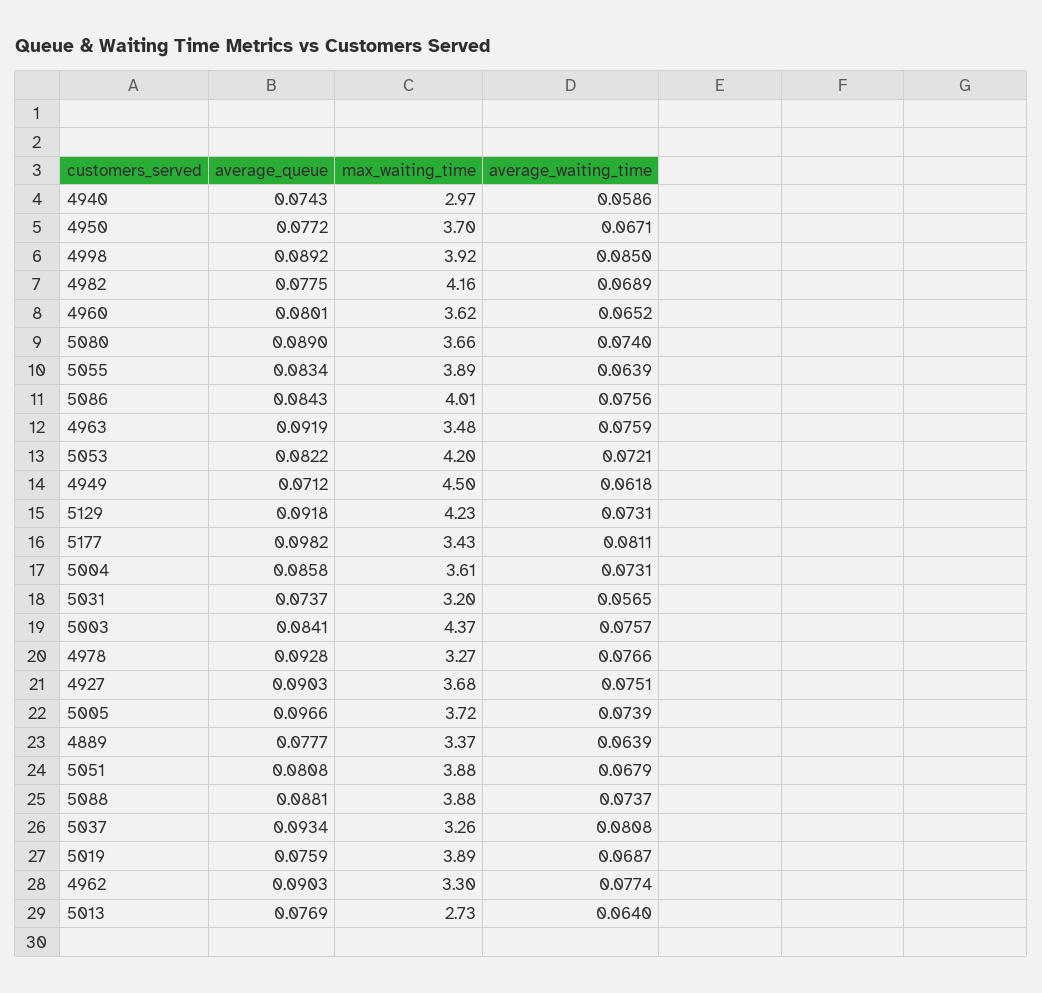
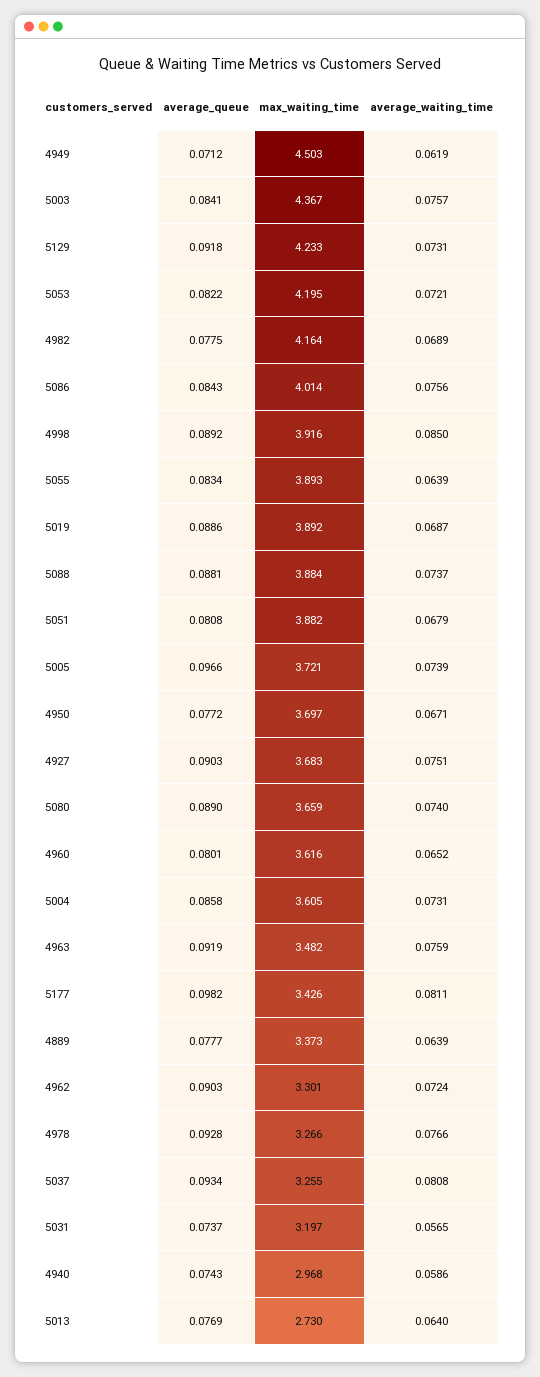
average_waiting_time, 4949: 0.0618 -> 0.0619
average_queue, 5019: 0.0759 -> 0.0886
average_waiting_time, 4962: 0.0774 -> 0.0724

